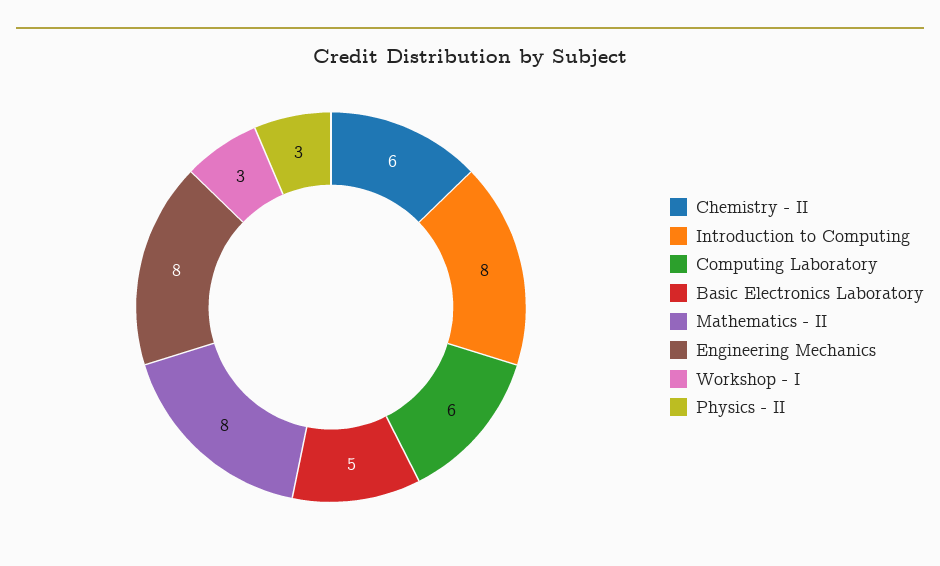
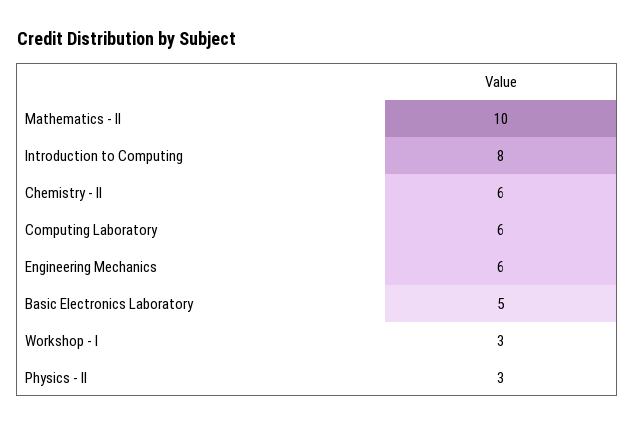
Mathematics - II: 8 -> 10
Engineering Mechanics: 8 -> 6

